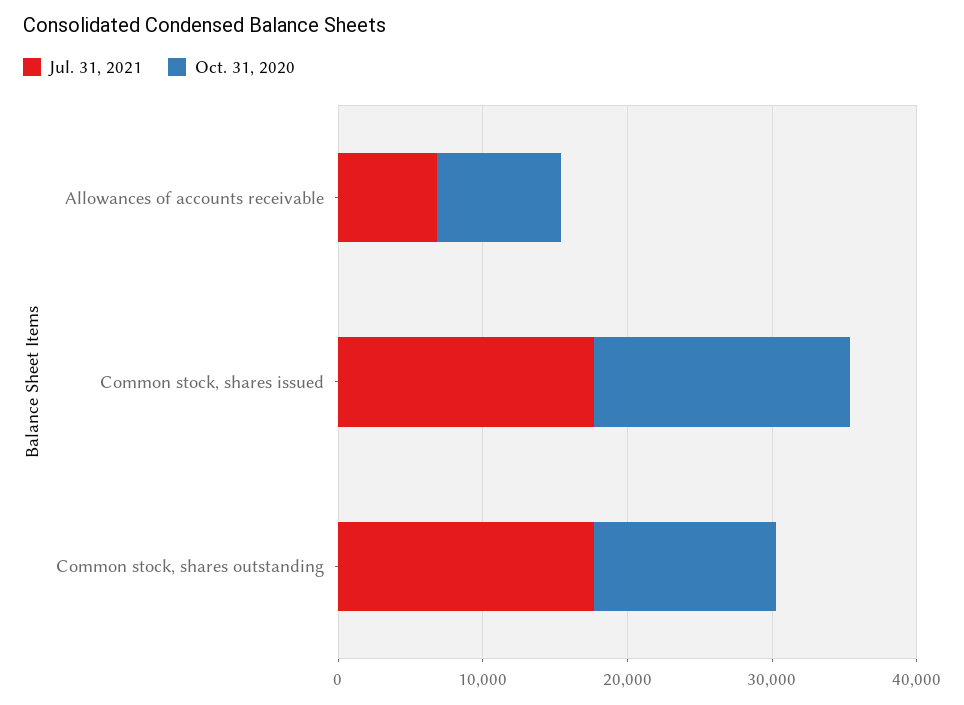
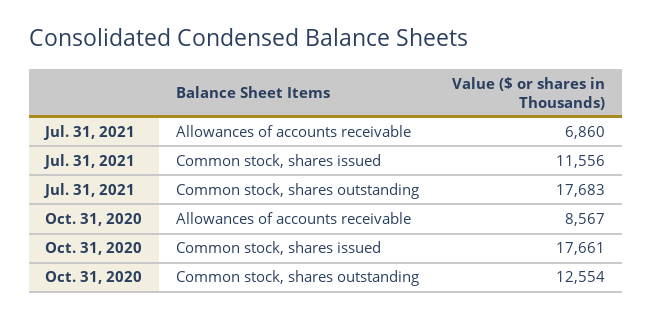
Jul. 31, 2021, Common stock, shares issued: 18000 -> 11556

